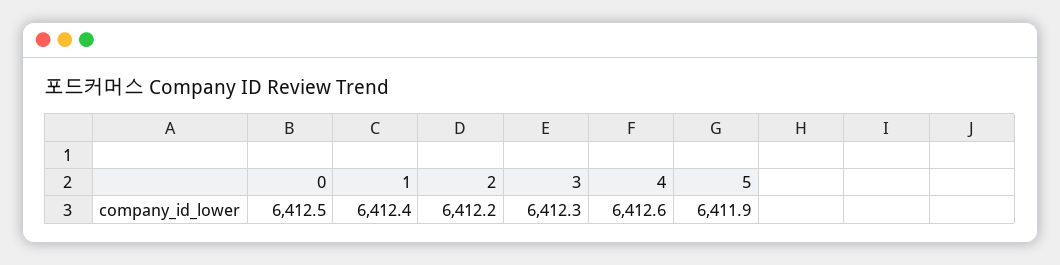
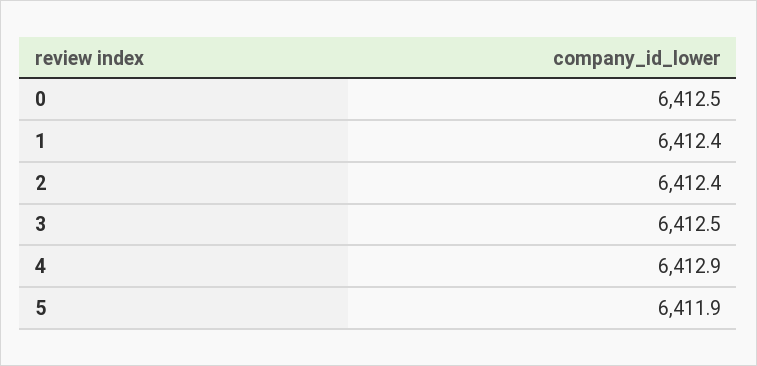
2: 6412.2 -> 6412.4
3: 6412.3 -> 6412.5
4: 6412.6 -> 6412.9

